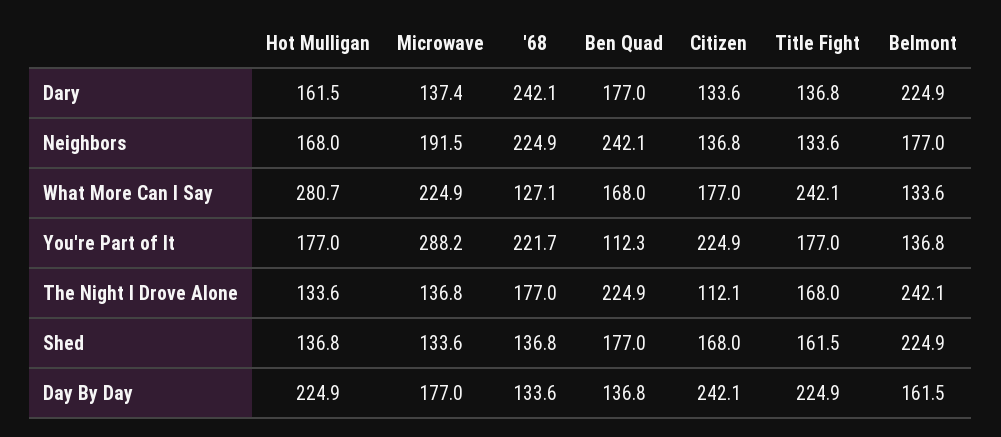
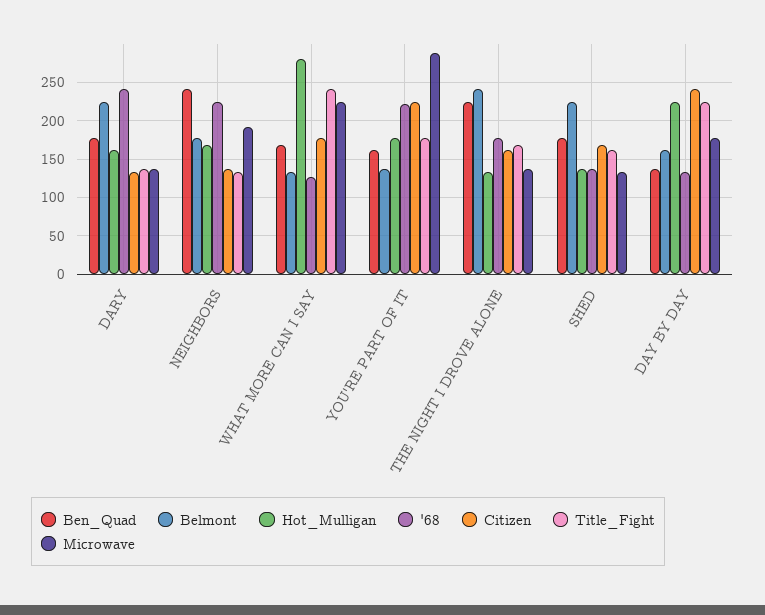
Ben Quad, You're Part of It: 112.3 -> 160
Citizen, The Night I Drove Alone: 112.1 -> 160

